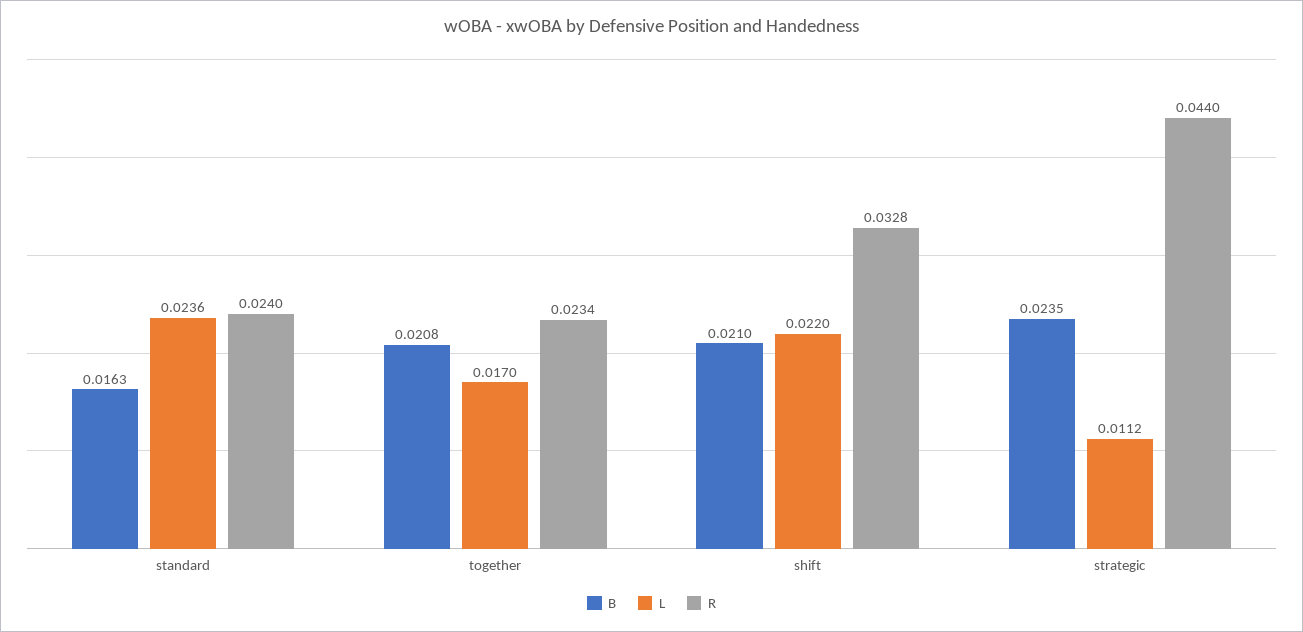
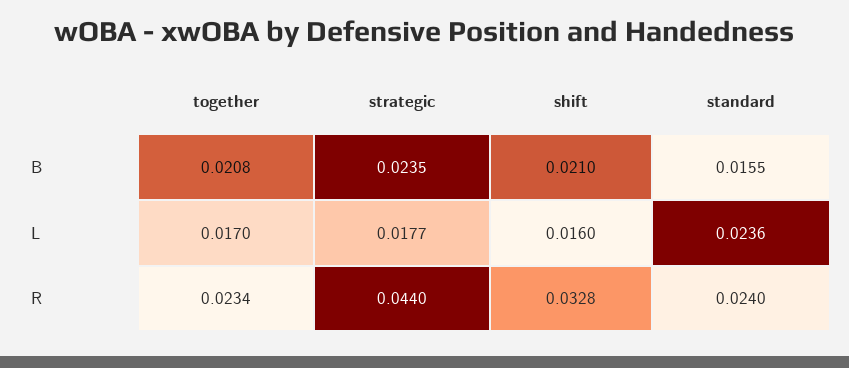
B, standard: 0.0163 -> 0.0155
L, shift: 0.022 -> 0.016
L, strategic: 0.0112 -> 0.0177

